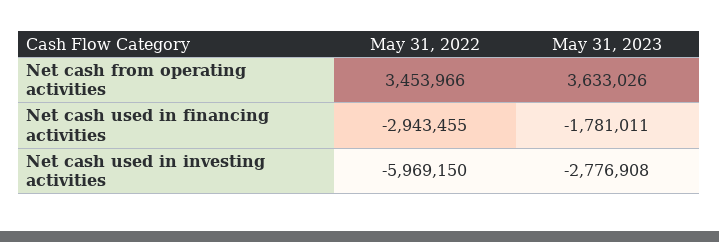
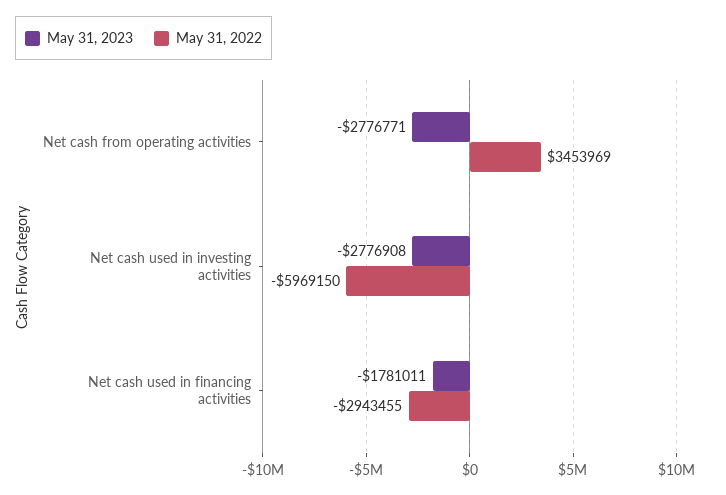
May 31, 2022, Net cash from operating activities: 3453966 -> 3453969
May 31, 2023, Net cash from operating activities: 3633026 -> -2776771

